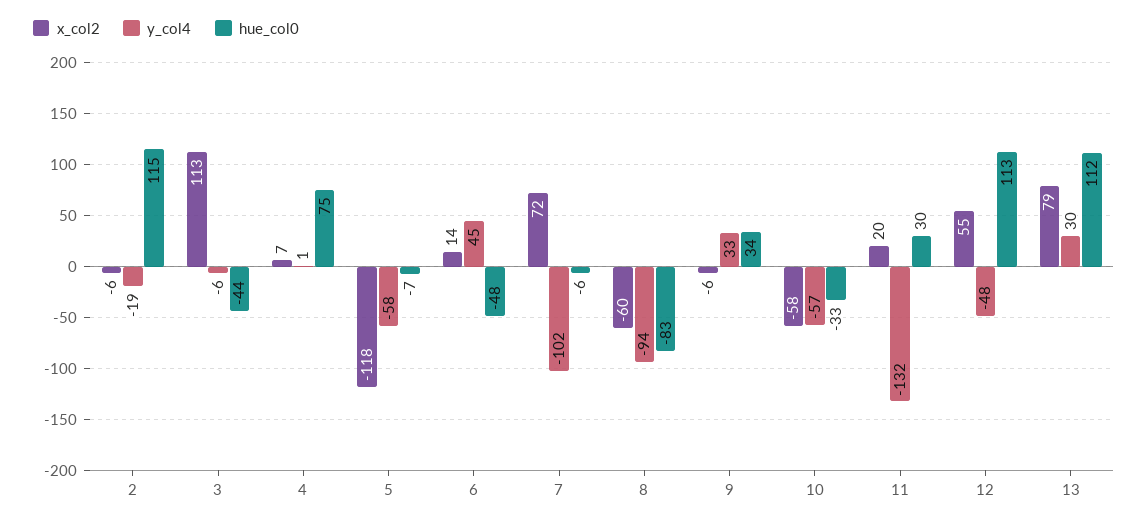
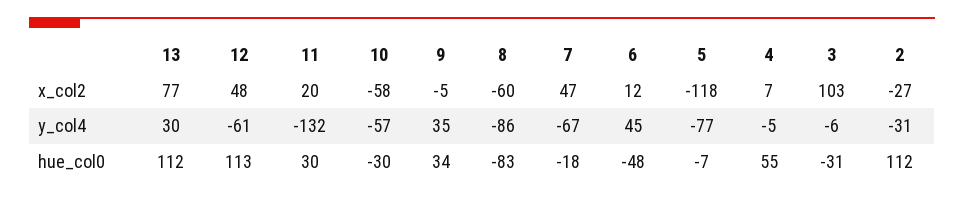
x_col2, 2: -6 -> -27
y_col4, 2: -19 -> -31
hue_col0, 2: 115 -> 112
x_col2, 3: 113 -> 103
hue_col0, 3: -44 -> -31
y_col4, 4: 1 -> -5
hue_col0, 4: 75 -> 55
y_col4, 5: -58 -> -77
x_col2, 6: 14 -> 12
x_col2, 7: 72 -> 47
y_col4, 7: -102 -> -67
hue_col0, 7: -6 -> -18
y_col4, 8: -94 -> -86
x_col2, 9: -6 -> -5
y_col4, 9: 33 -> 35
hue_col0, 10: -33 -> -30
x_col2, 12: 55 -> 48
y_col4, 12: -48 -> -61
x_col2, 13: 79 -> 77

